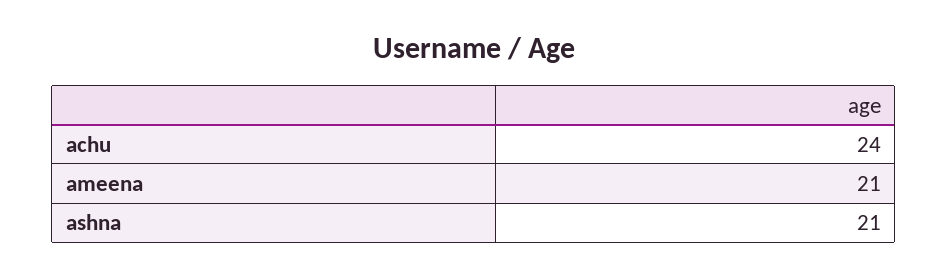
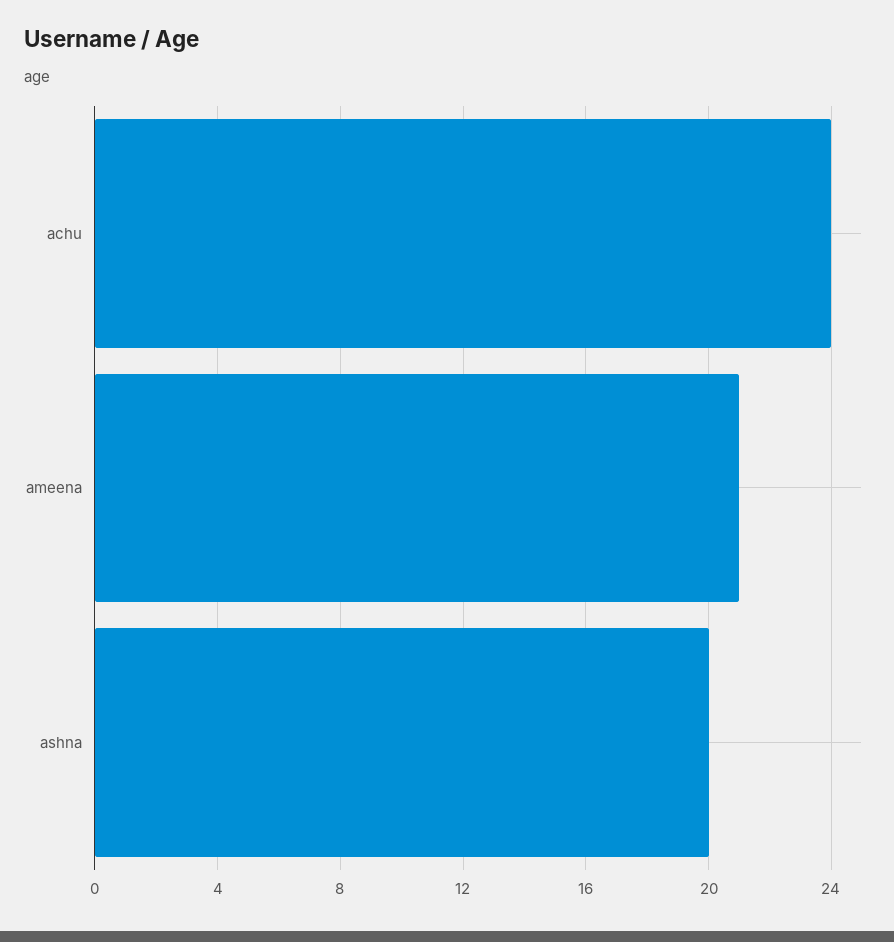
ashna: 21 -> 20

